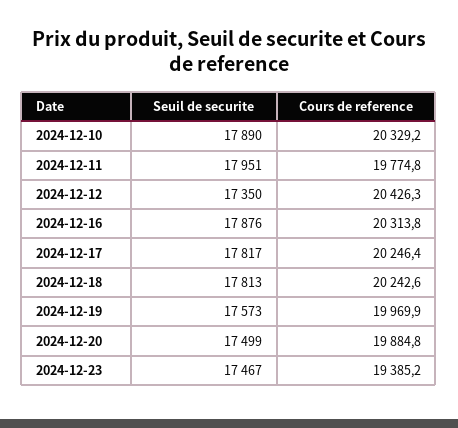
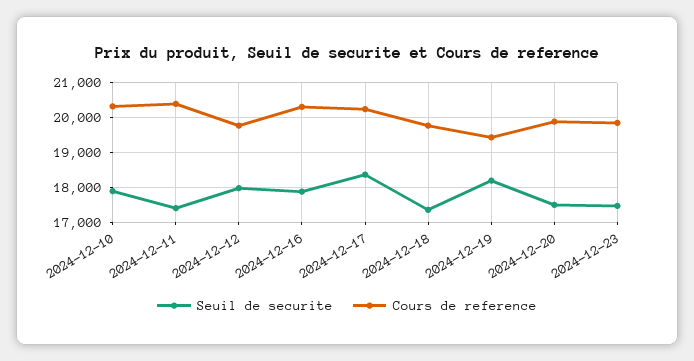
Seuil de securite, 2024-12-11: 17951 -> 17400
Cours de reference, 2024-12-11: 19774.8 -> 20400
Seuil de securite, 2024-12-12: 17350 -> 18000
Cours de reference, 2024-12-12: 20426.3 -> 19800
Seuil de securite, 2024-12-17: 17817 -> 18400
Seuil de securite, 2024-12-18: 17813 -> 17400
Cours de reference, 2024-12-18: 20242.6 -> 19800
Seuil de securite, 2024-12-19: 17573 -> 18200
Cours de reference, 2024-12-19: 19969.9 -> 19400
Cours de reference, 2024-12-23: 19385.2 -> 19800

